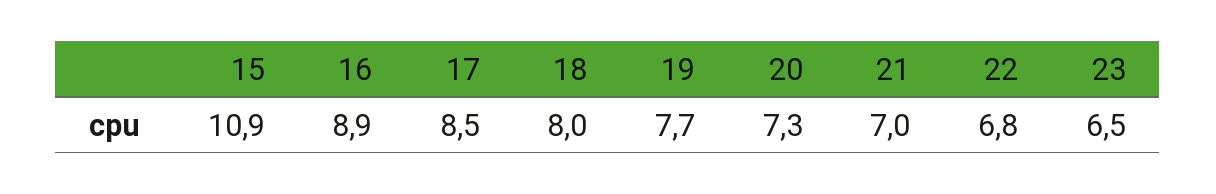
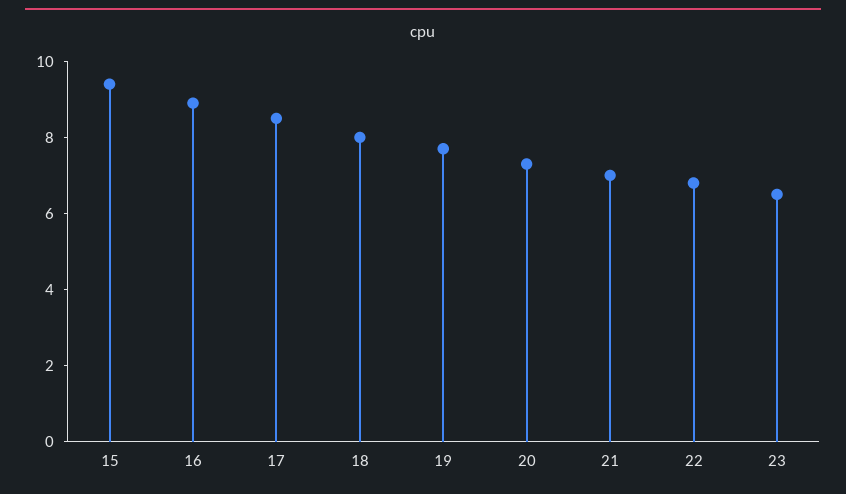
15: 10.9 -> 9.5

